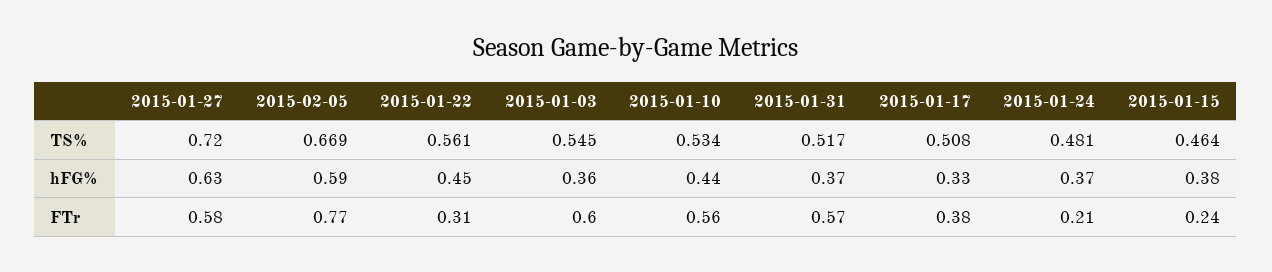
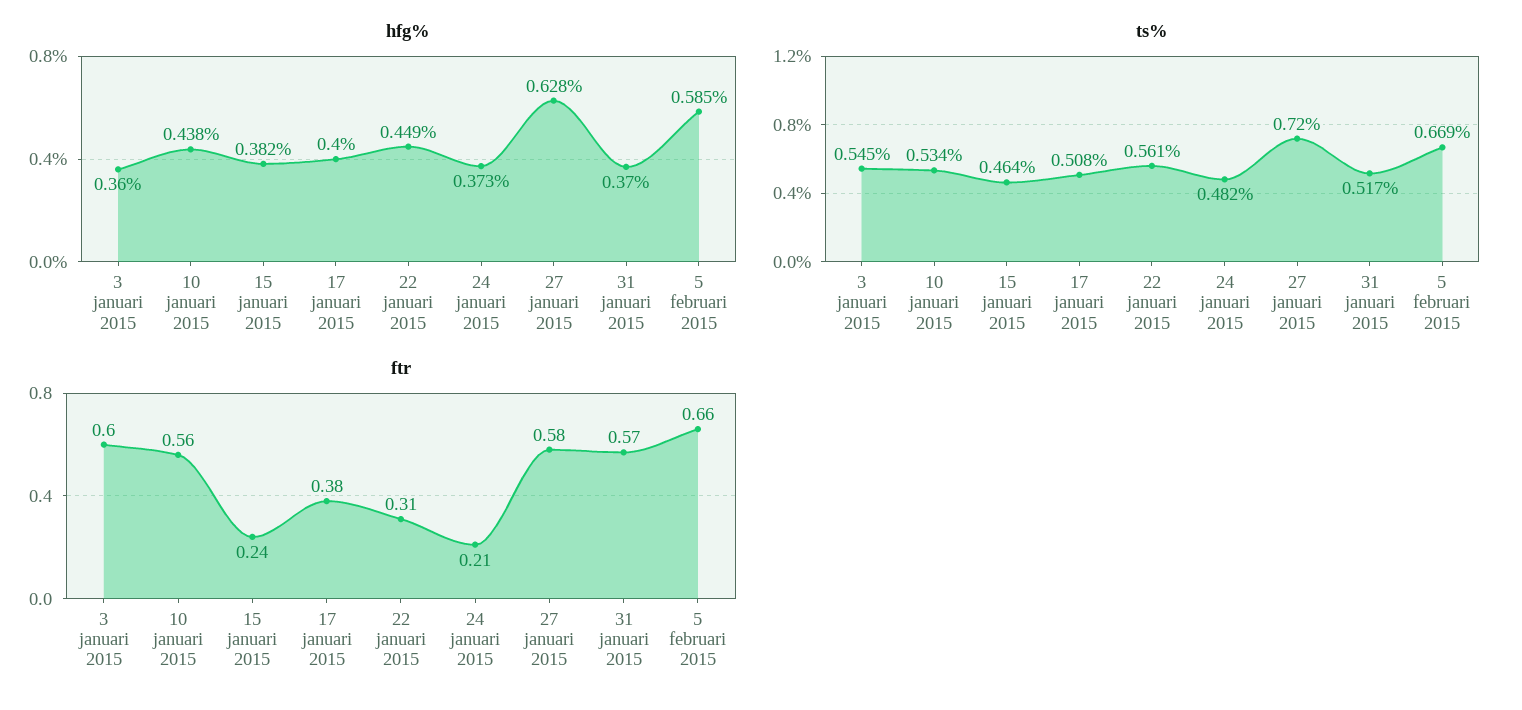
TS%, 2015-01-24: 0.481 -> 0.482
hFG%, 2015-01-17: 0.33 -> 0.4
FTr, 2015-02-05: 0.77 -> 0.66

